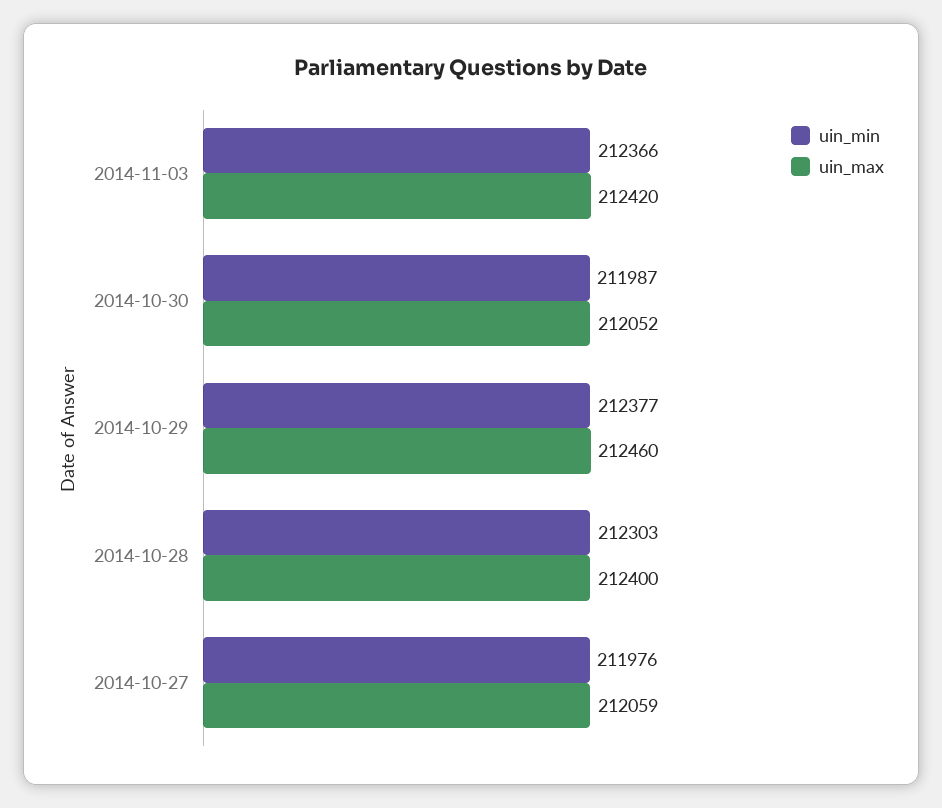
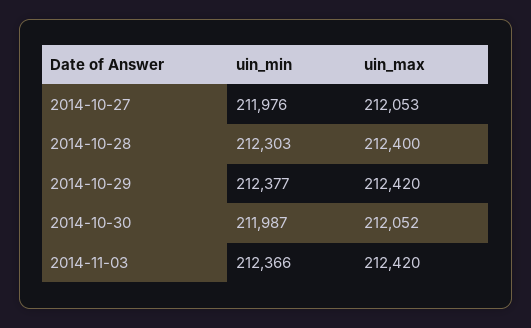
uin_max, 2014-10-29: 212460 -> 212420
uin_max, 2014-10-27: 212059 -> 212053

